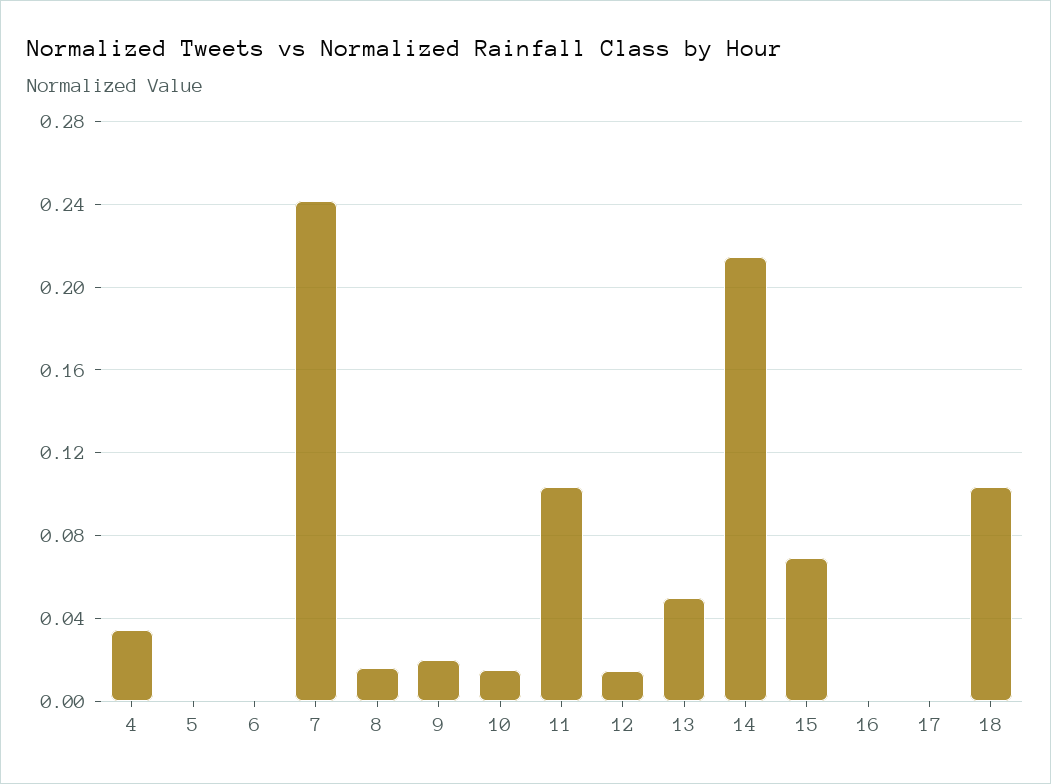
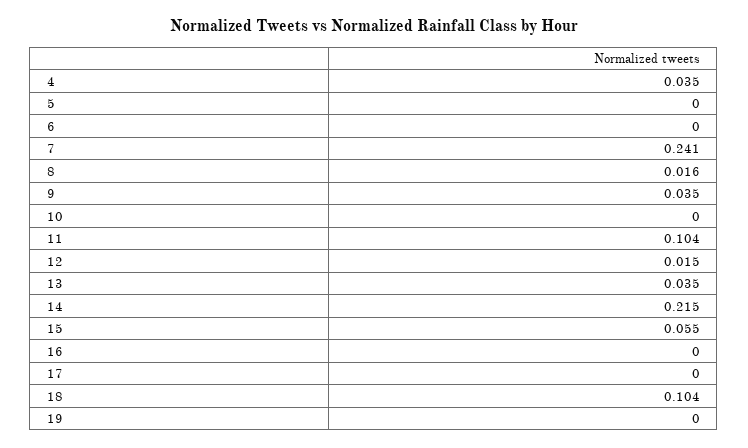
9: 0.02 -> 0.035
10: 0.015 -> 0
13: 0.05 -> 0.035
15: 0.07 -> 0.055
19: none -> 0

